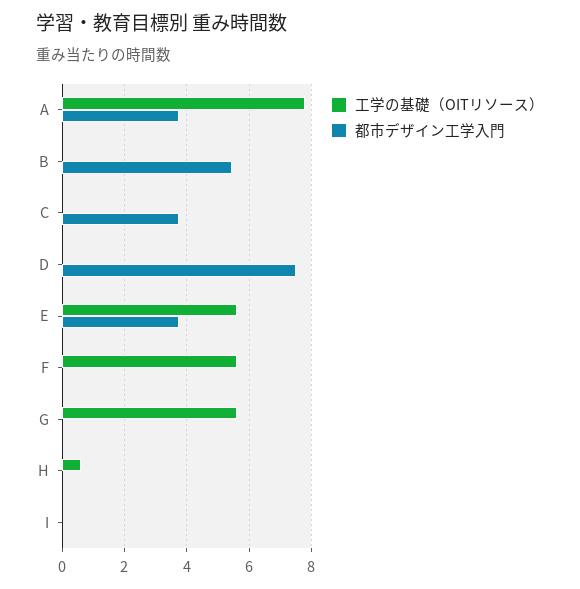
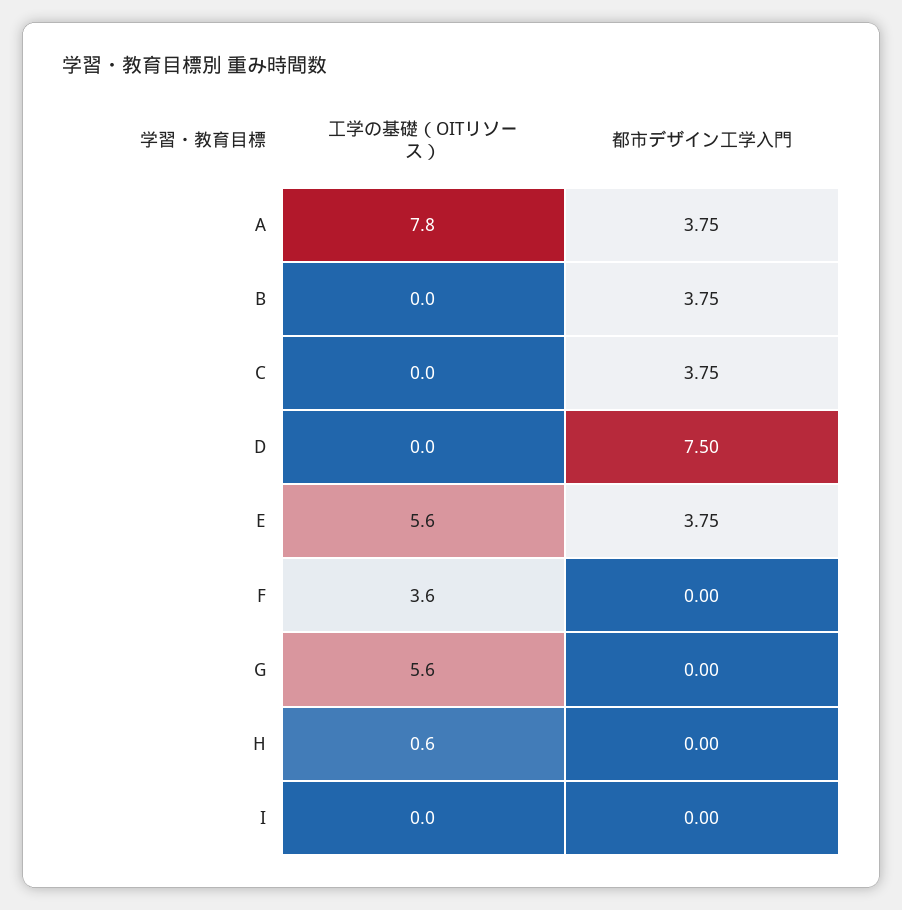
都市デザイン工学入門, B: 5.4 -> 3.75
工学の基礎（OITリソース）, F: 5.6 -> 3.6

